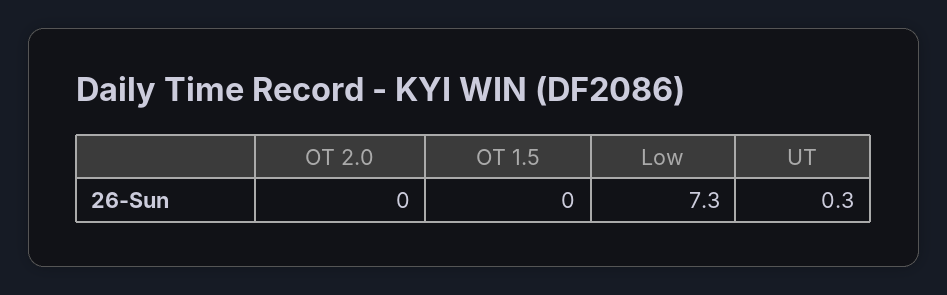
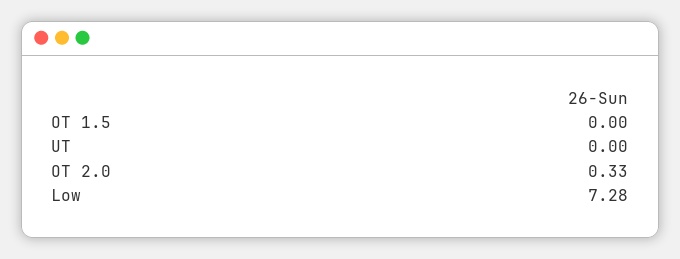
OT 2.0: 0 -> 0.33
UT: 0.3 -> 0

